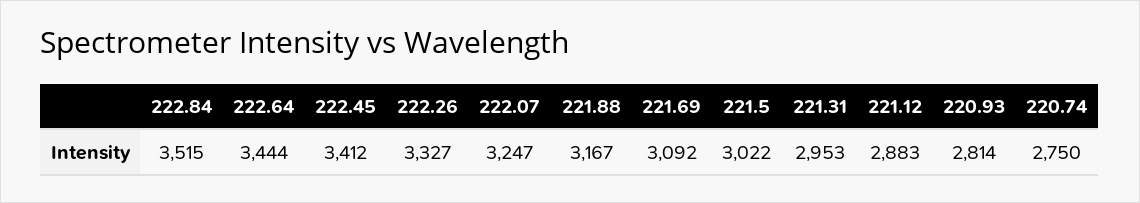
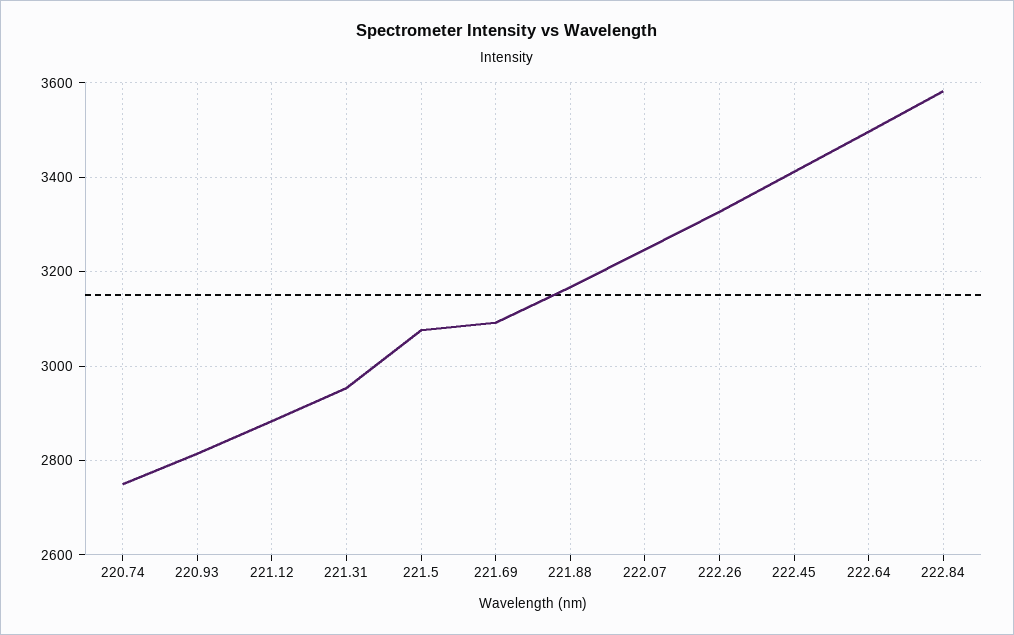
222.84: 3515 -> 3580
222.64: 3444 -> 3500
221.5: 3022 -> 3080

